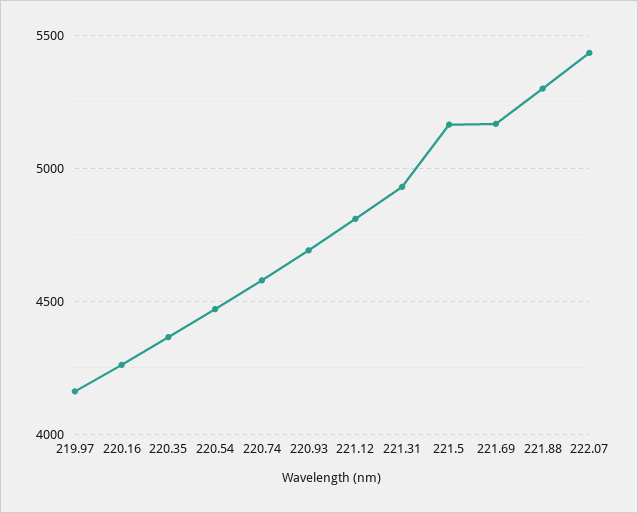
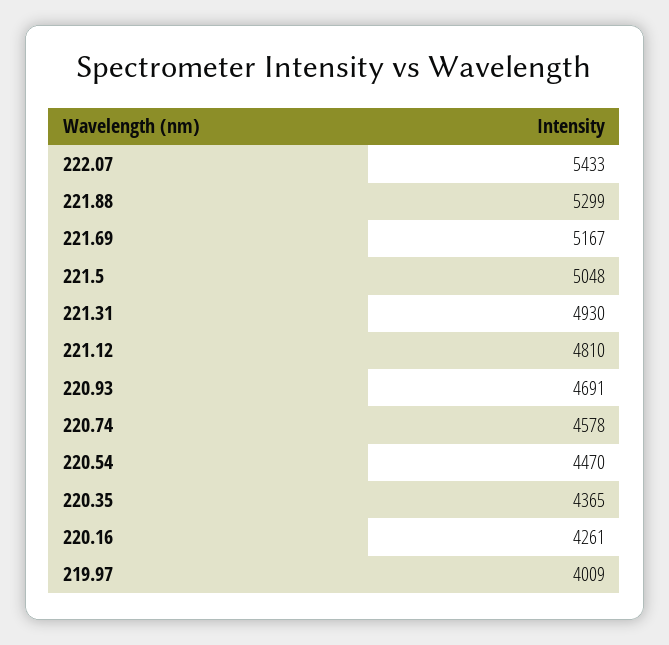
219.97: 4150 -> 4009
221.5: 5150 -> 5048

